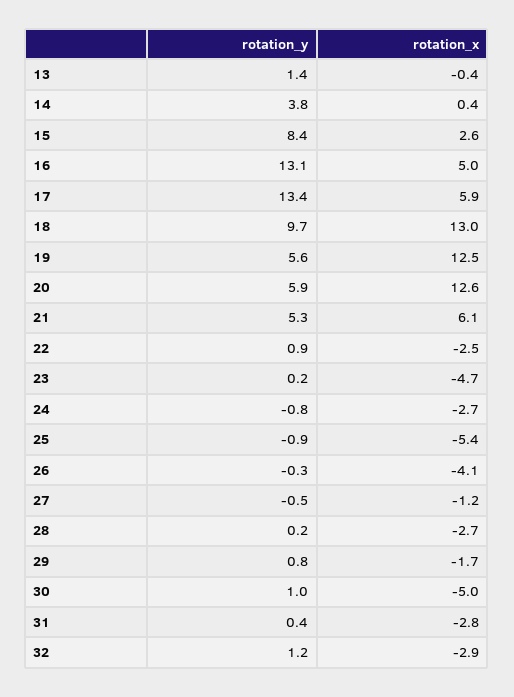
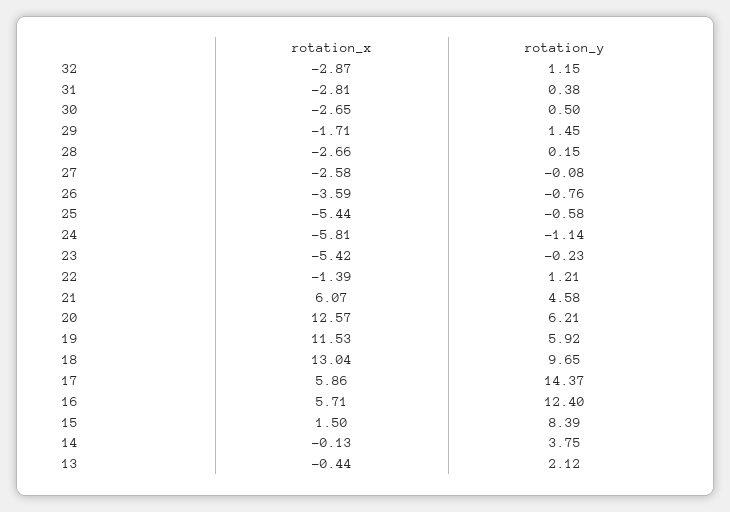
rotation_y, 13: 1.4 -> 2.12
rotation_x, 14: 0.4 -> -0.13
rotation_x, 15: 2.6 -> 1.5
rotation_y, 16: 13.1 -> 12.4
rotation_x, 16: 5 -> 5.71
rotation_y, 17: 13.4 -> 14.37
rotation_y, 19: 5.6 -> 5.92
rotation_x, 19: 12.5 -> 11.53
rotation_y, 20: 5.9 -> 6.21
rotation_y, 21: 5.3 -> 4.58
rotation_y, 22: 0.9 -> 1.21
rotation_x, 22: -2.5 -> -1.39
rotation_y, 23: 0.2 -> -0.23
rotation_x, 23: -4.7 -> -5.42
rotation_y, 24: -0.8 -> -1.14
rotation_x, 24: -2.7 -> -5.81
rotation_y, 25: -0.9 -> -0.58
rotation_y, 26: -0.3 -> -0.76
rotation_x, 26: -4.1 -> -3.59
rotation_y, 27: -0.5 -> -0.08
rotation_x, 27: -1.2 -> -2.58
rotation_y, 29: 0.8 -> 1.45
rotation_y, 30: 1 -> 0.5
rotation_x, 30: -5 -> -2.65

